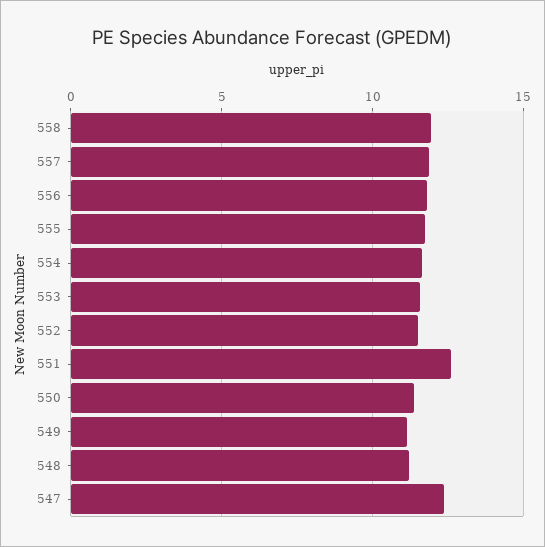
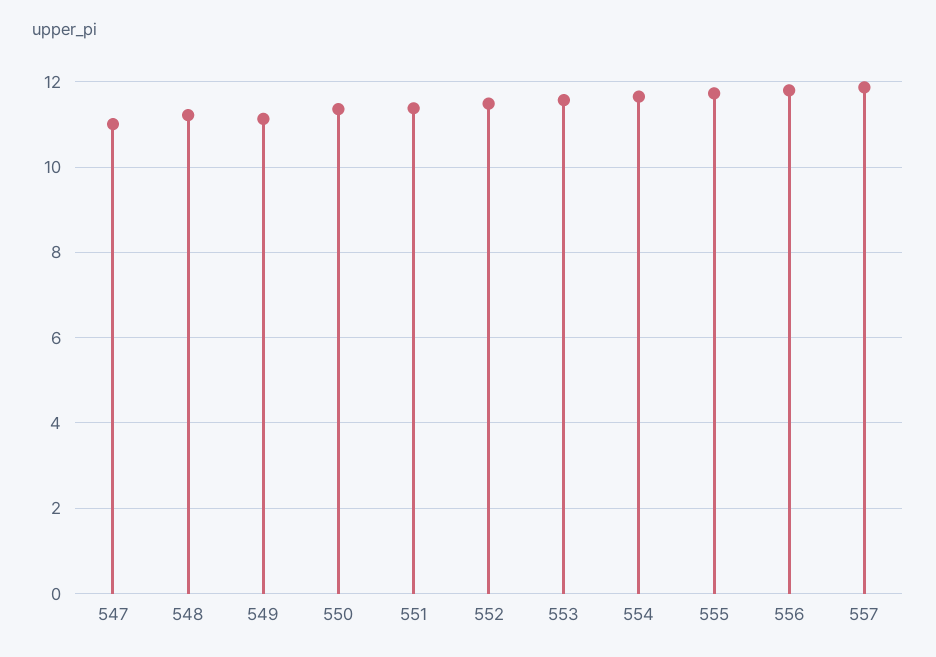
558: 12 -> none
551: 12.5 -> 11.4
547: 12.5 -> 11

